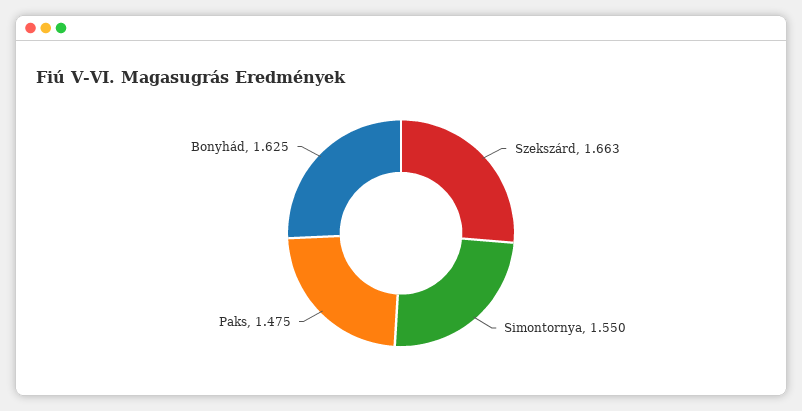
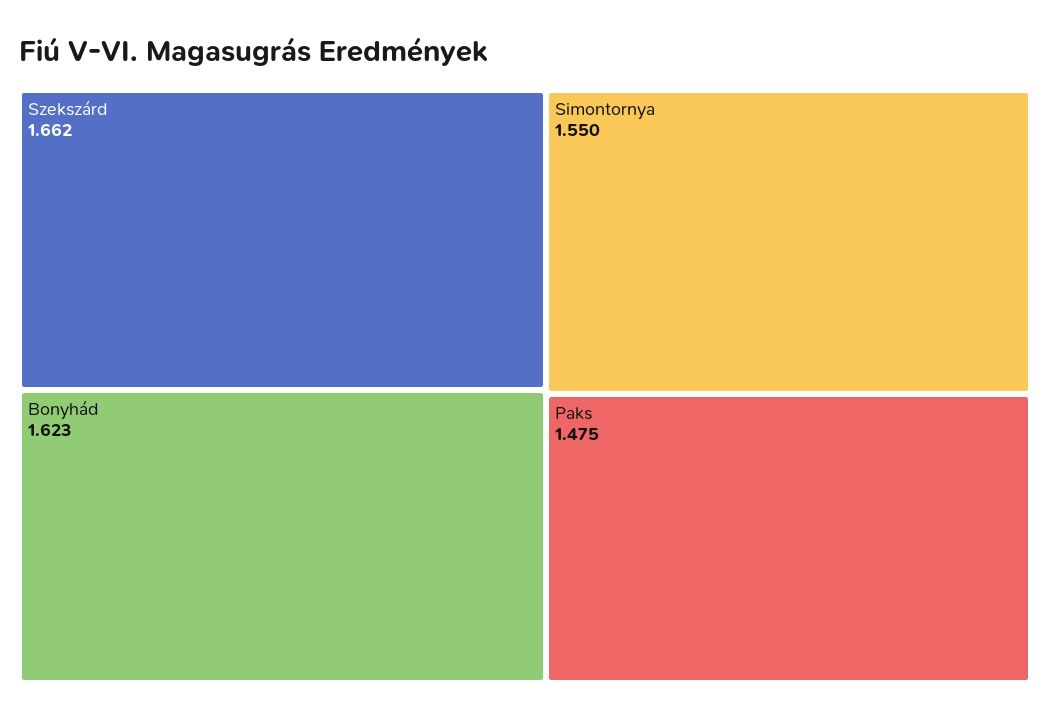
Szekszárd: 1.663 -> 1.662
Bonyhád: 1.625 -> 1.623

